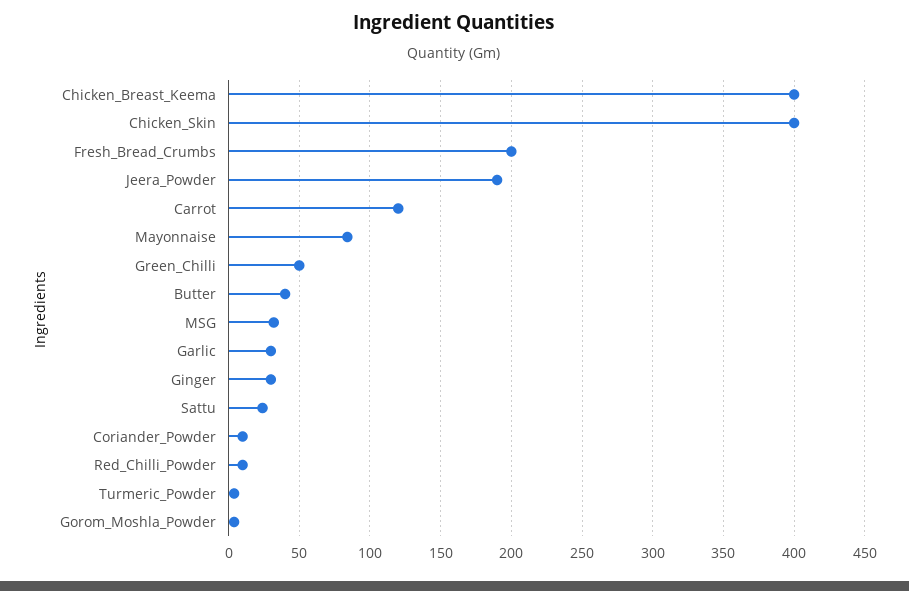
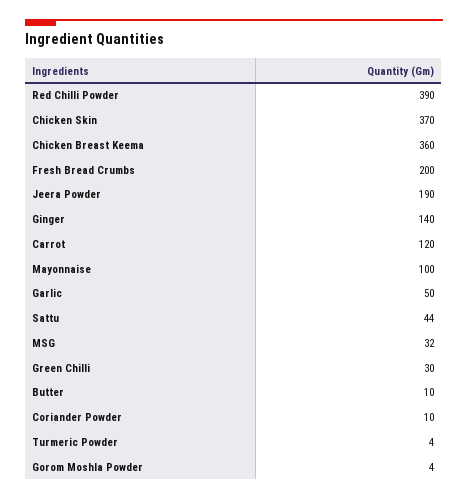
Chicken_Breast_Keema: 400 -> 360
Chicken_Skin: 400 -> 370
Mayonnaise: 85 -> 100
Green_Chilli: 50 -> 30
Butter: 40 -> 10
Garlic: 30 -> 50
Ginger: 30 -> 140
Sattu: 25 -> 44
Red_Chilli_Powder: 10 -> 390

